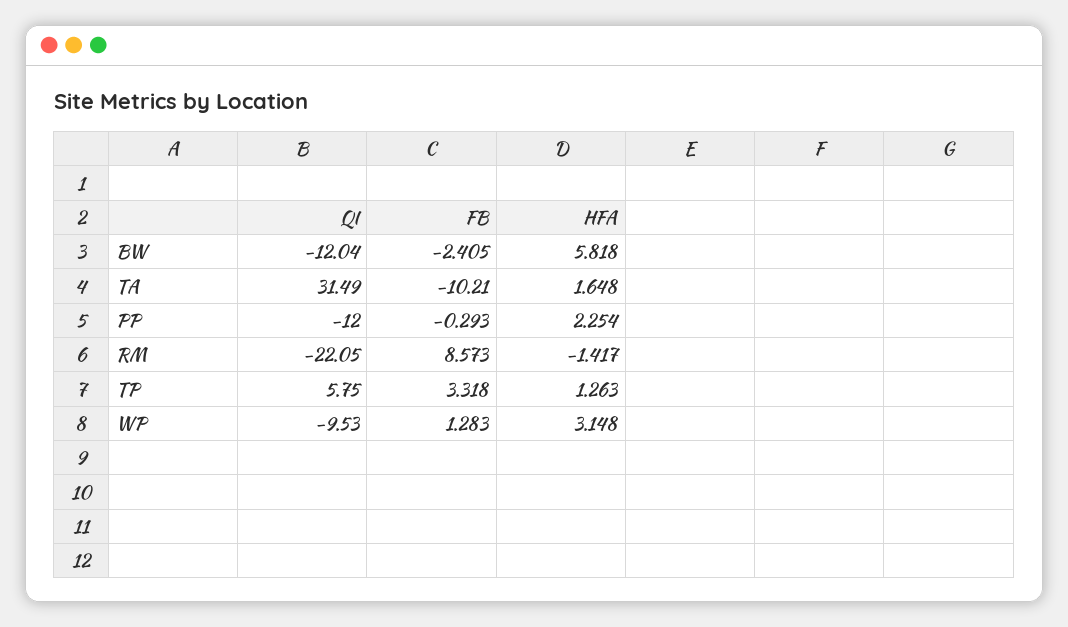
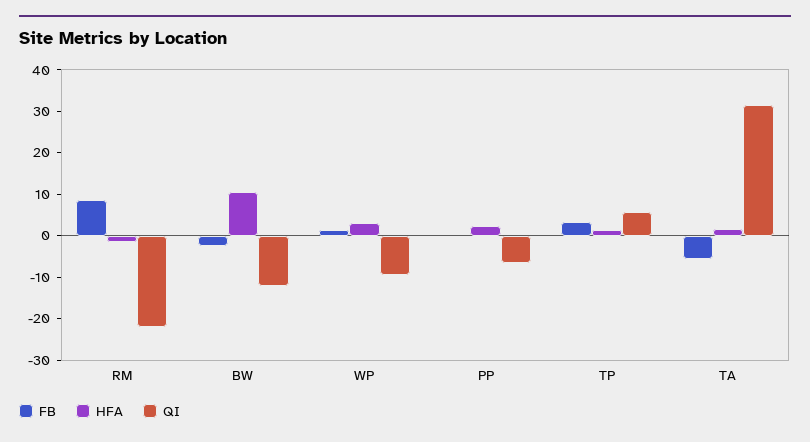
HFA, BW: 5.818 -> 10
FB, TA: -10.21 -> -6
QI, PP: -12 -> -6

